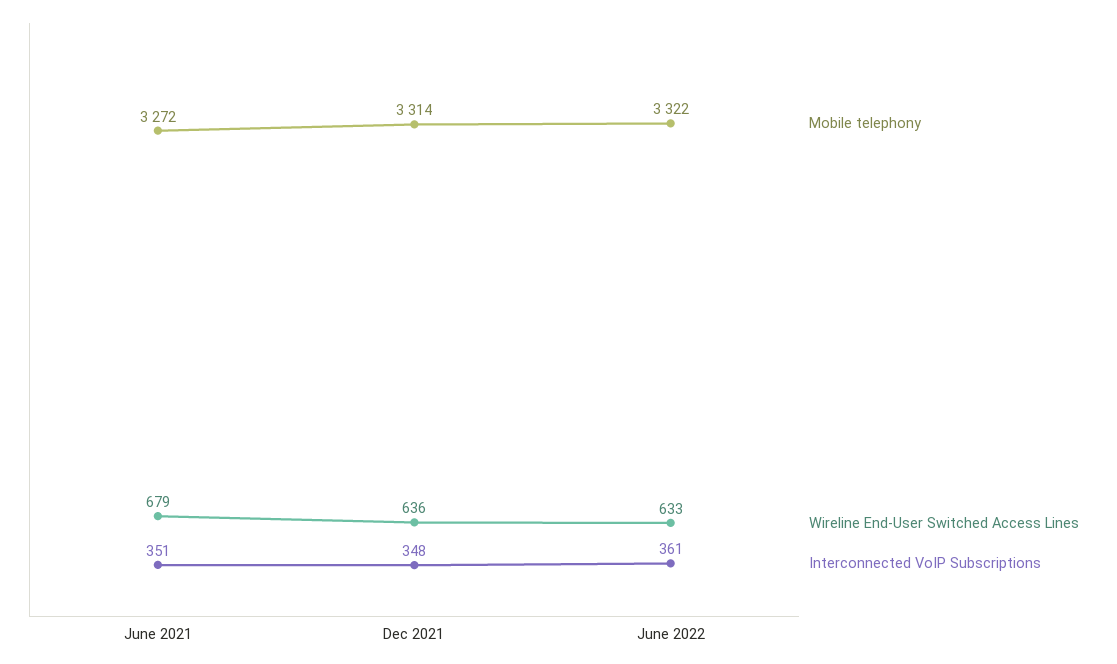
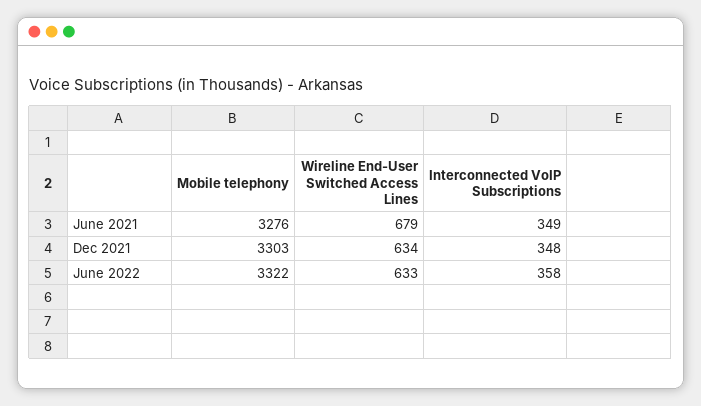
Mobile telephony, June 2021: 3272 -> 3276
Interconnected VoIP Subscriptions, June 2021: 351 -> 349
Mobile telephony, Dec 2021: 3314 -> 3303
Wireline End-User Switched Access Lines, Dec 2021: 636 -> 634
Interconnected VoIP Subscriptions, June 2022: 361 -> 358

